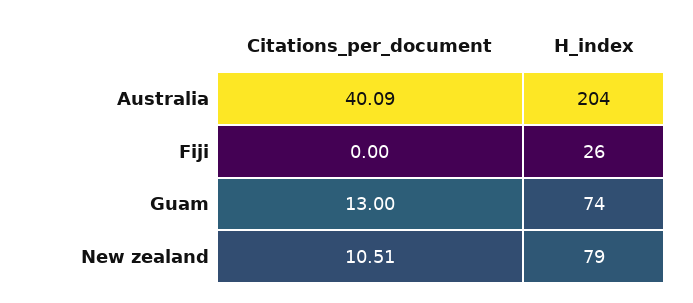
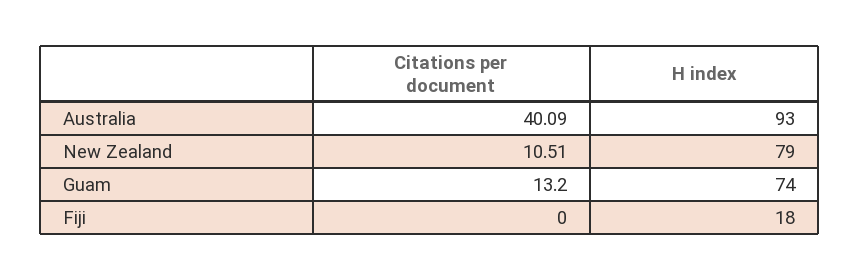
H_index, Australia: 204 -> 93
H_index, Fiji: 26 -> 18
Citations_per_document, Guam: 13 -> 13.2

